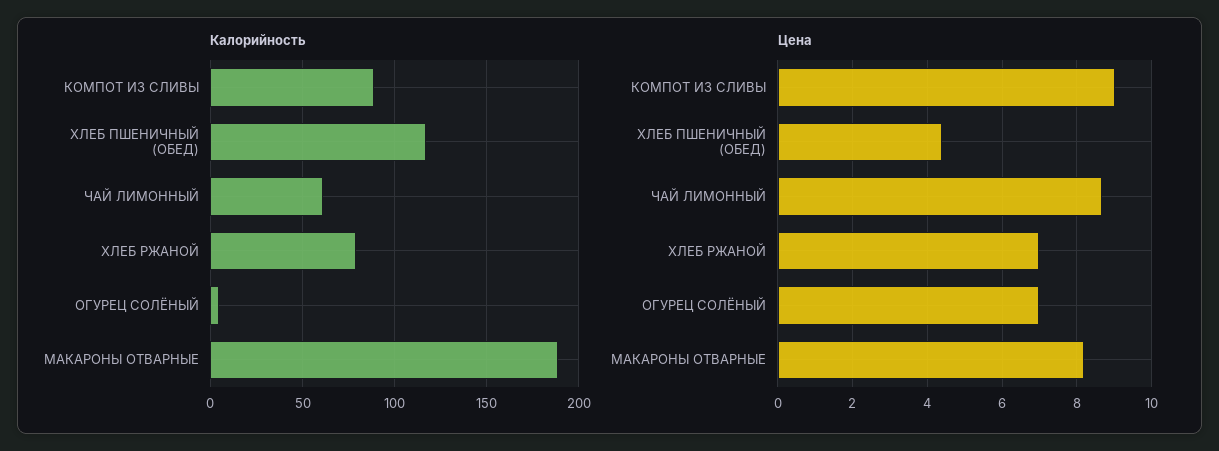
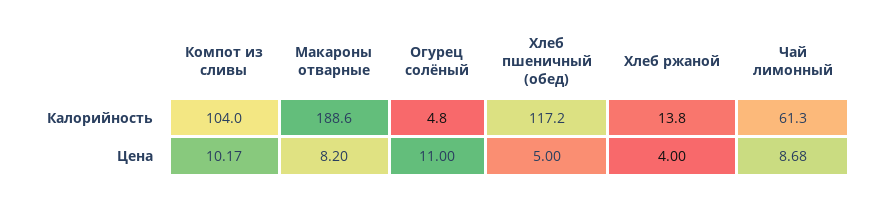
Калорийность, КОМПОТ ИЗ СЛИВЫ: 90 -> 104
Калорийность, ХЛЕБ РЖАНОЙ: 80 -> 13.8
Цена, КОМПОТ ИЗ СЛИВЫ: 9 -> 10.17
Цена, ХЛЕБ ПШЕНИЧНЫЙ (ОБЕД): 4.4 -> 5
Цена, ХЛЕБ РЖАНОЙ: 7 -> 4
Цена, ОГУРЕЦ СОЛЁНЫЙ: 7 -> 11

